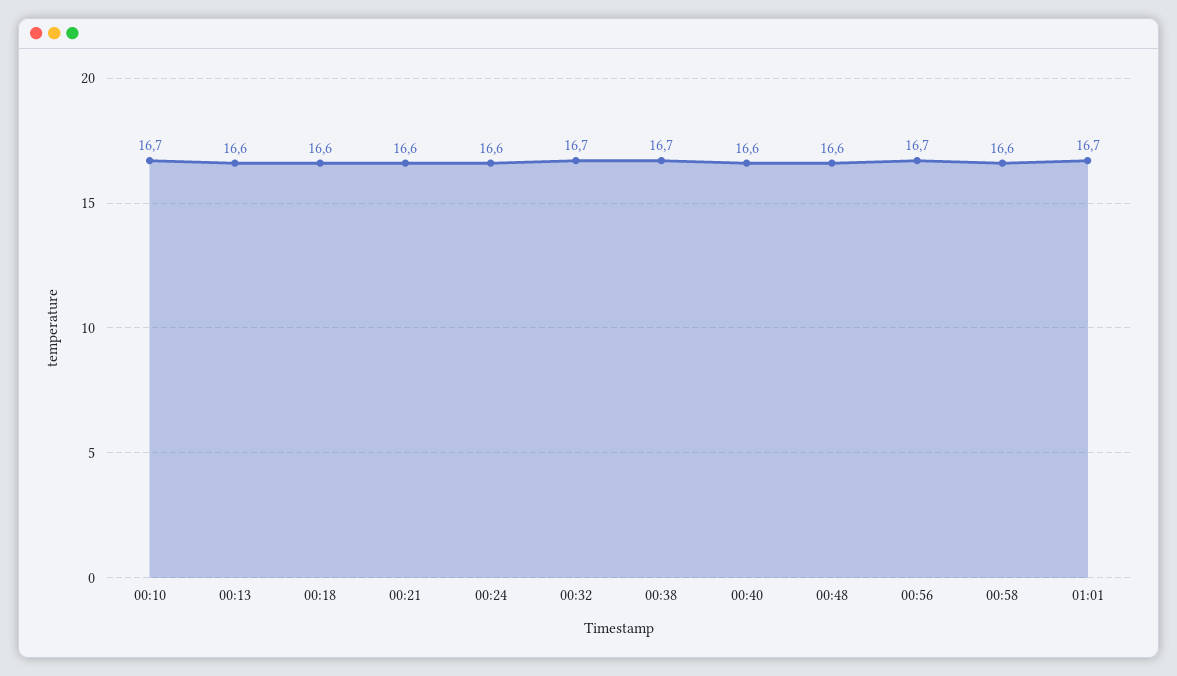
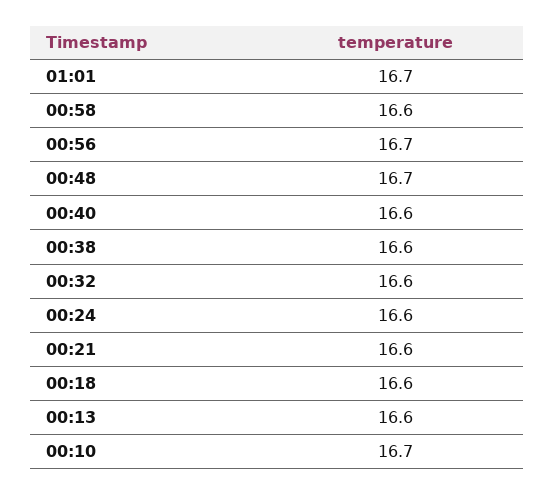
00:32: 16.7 -> 16.6
00:38: 16.7 -> 16.6
00:48: 16.6 -> 16.7

